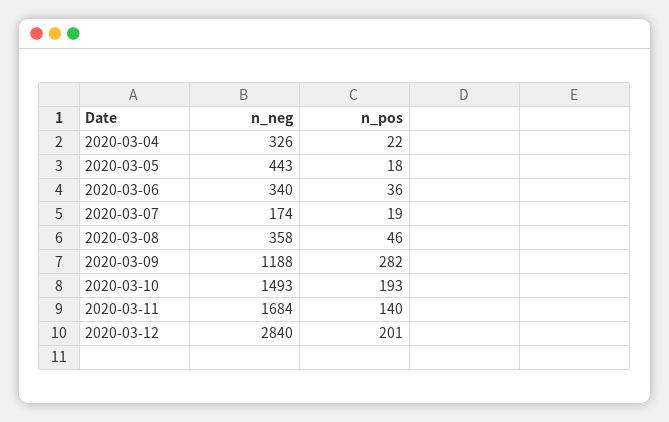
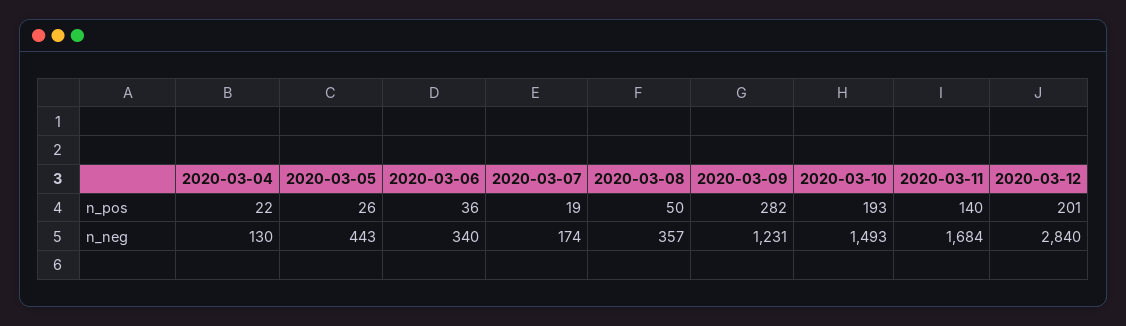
n_neg, 2020-03-04: 326 -> 130
n_pos, 2020-03-05: 18 -> 26
n_neg, 2020-03-08: 358 -> 357
n_pos, 2020-03-08: 46 -> 50
n_neg, 2020-03-09: 1188 -> 1231

